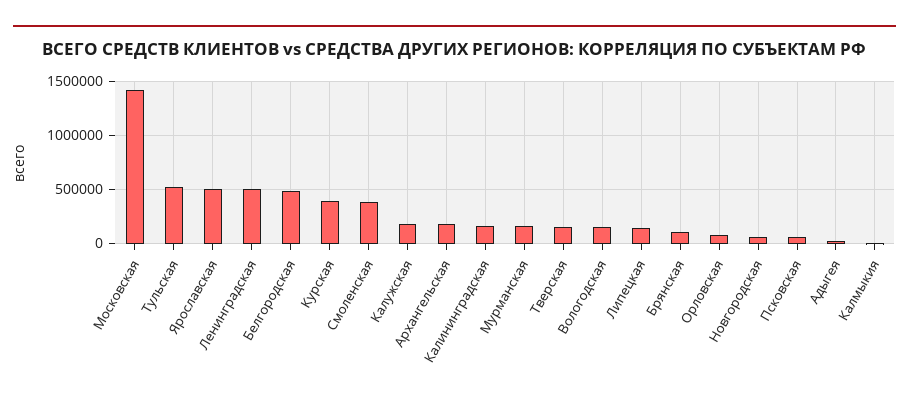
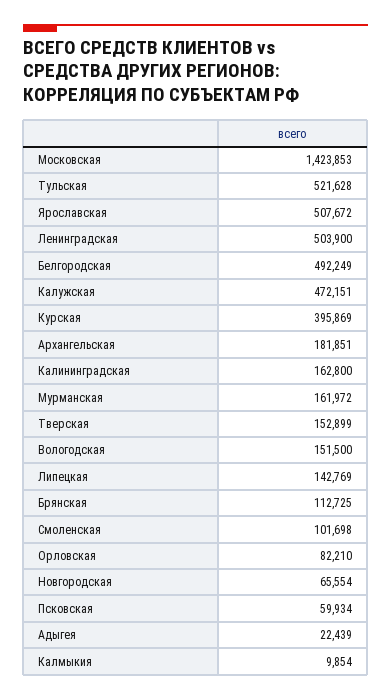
Смоленская: 400000 -> 101698
Калужская: 200000 -> 472151

